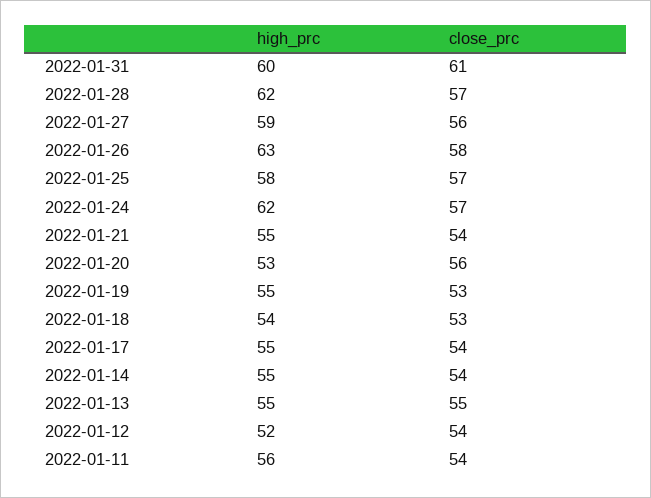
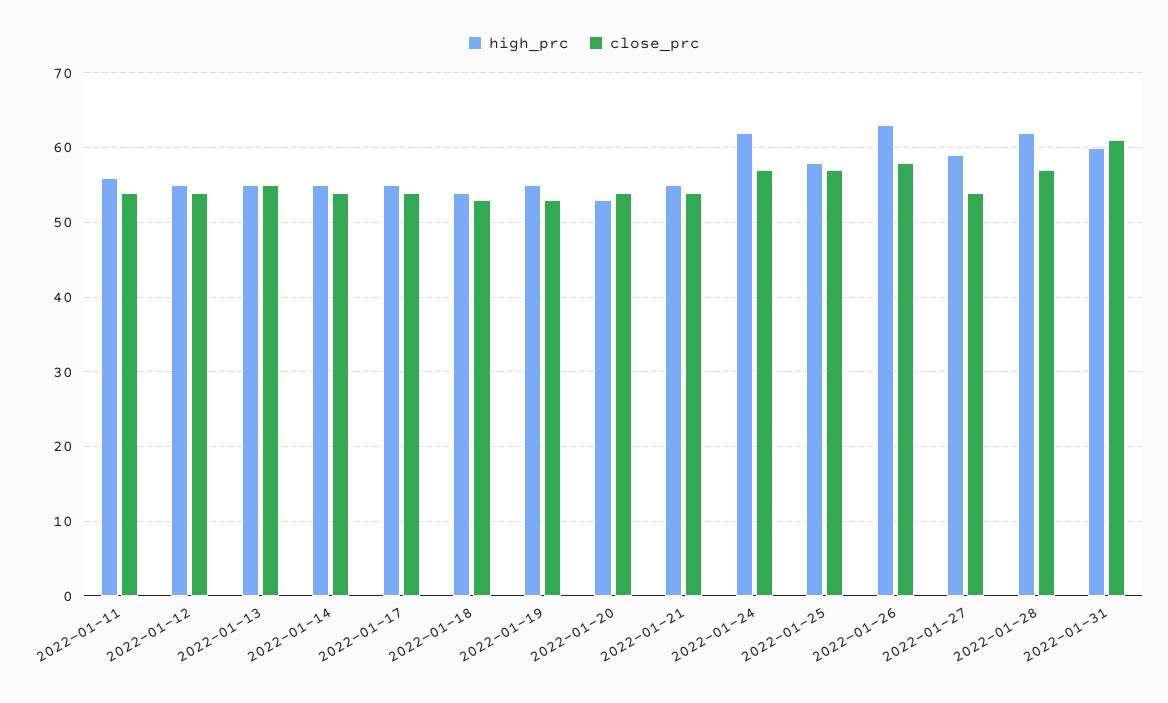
close_prc, 2022-01-27: 56 -> 54
close_prc, 2022-01-20: 56 -> 54
high_prc, 2022-01-12: 52 -> 55

